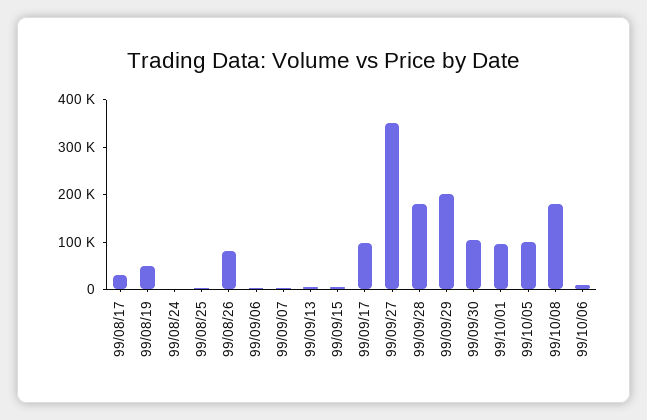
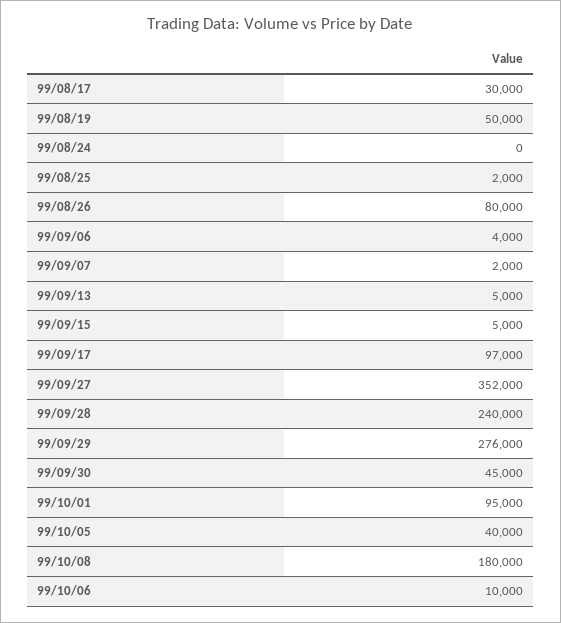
99/09/28: 180000 -> 240000
99/09/29: 200000 -> 276000
99/09/30: 100000 -> 45000
99/10/05: 100000 -> 40000

